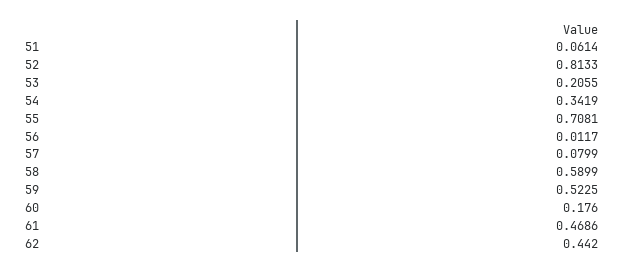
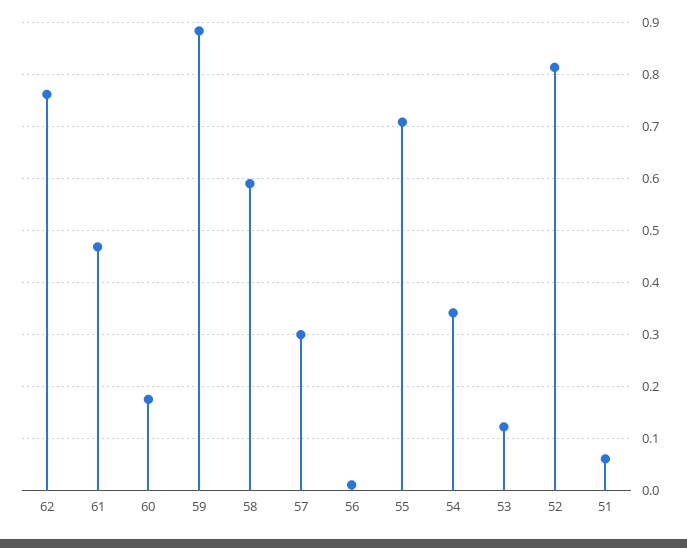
53: 0.2055 -> 0.12
57: 0.0799 -> 0.3
59: 0.5225 -> 0.88
62: 0.442 -> 0.76

